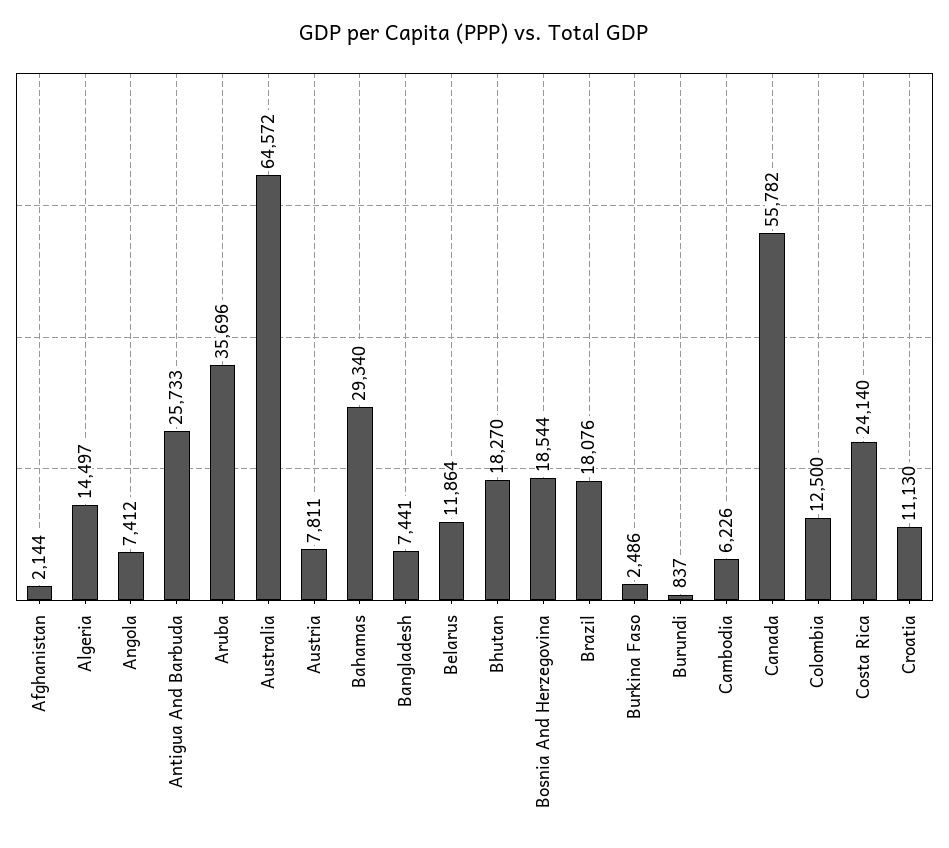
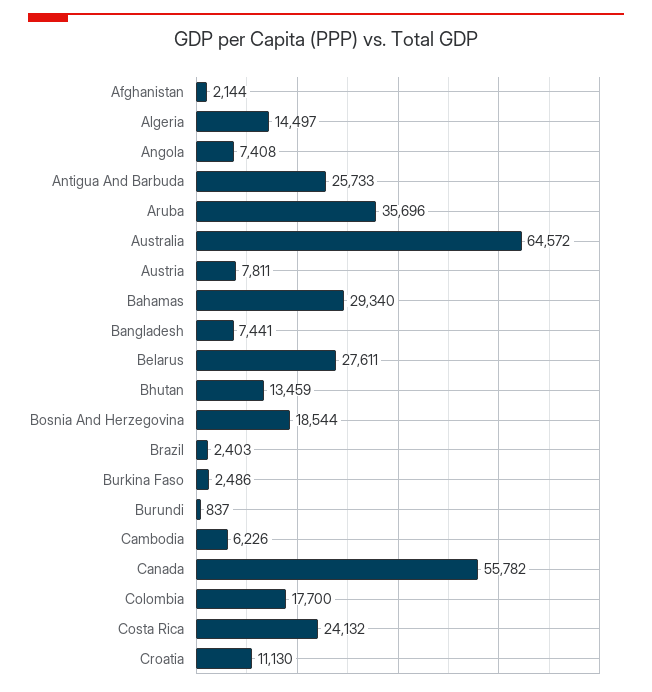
Angola: 7412 -> 7408
Belarus: 11864 -> 27611
Bhutan: 18270 -> 13459
Brazil: 18076 -> 2403
Colombia: 12500 -> 17700
Costa Rica: 24140 -> 24132

